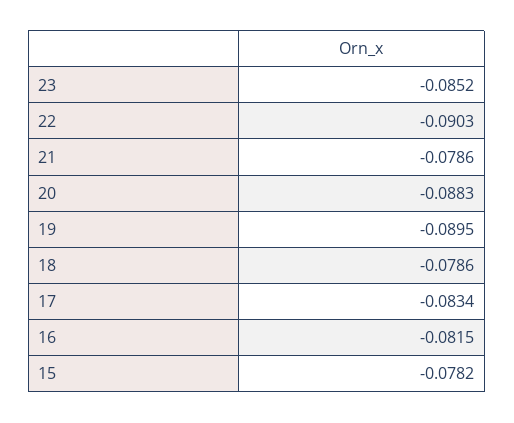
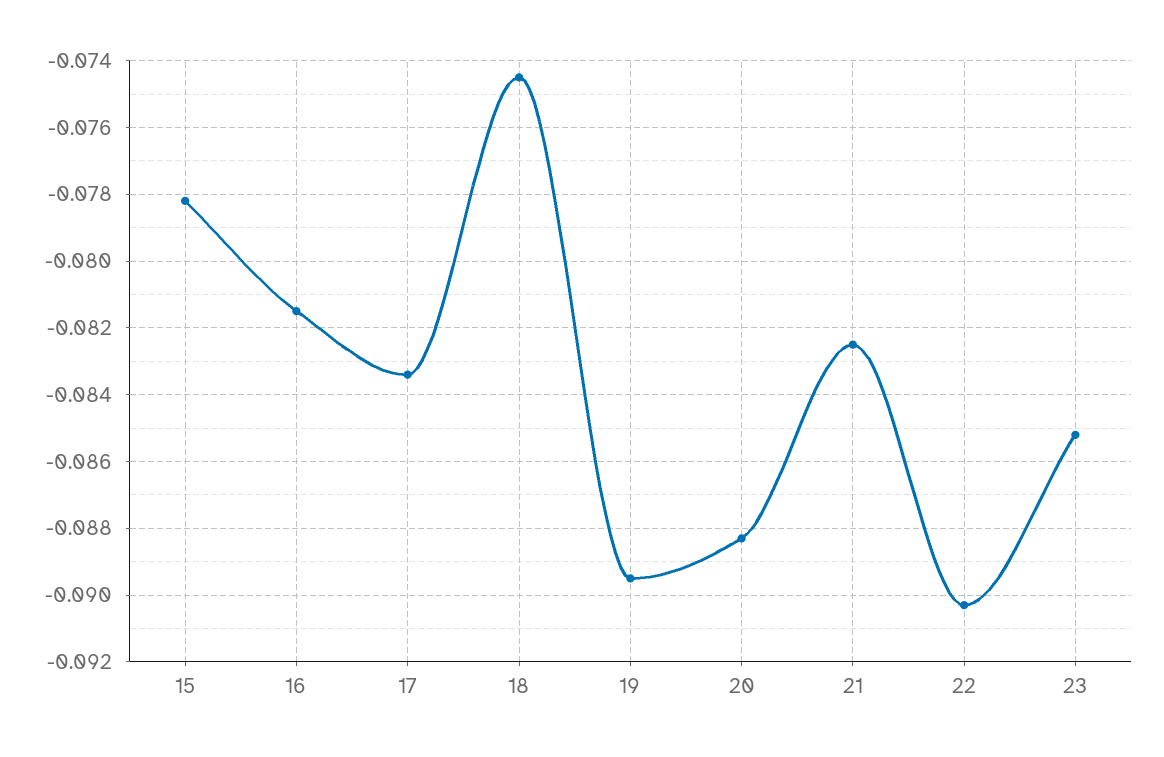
21: -0.0786 -> -0.0825
18: -0.0786 -> -0.0745

